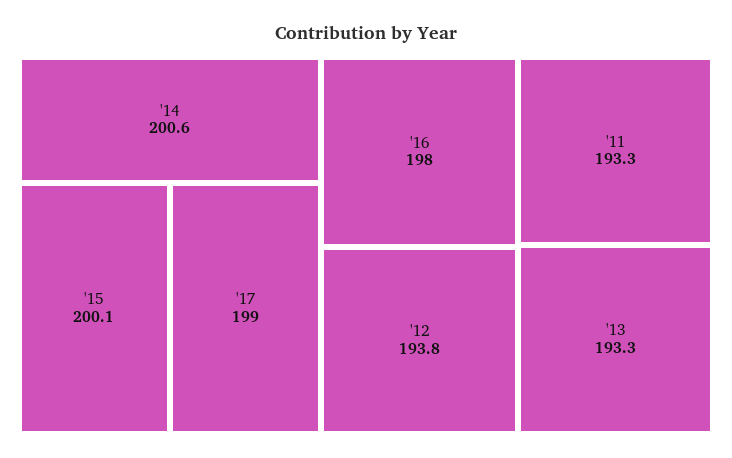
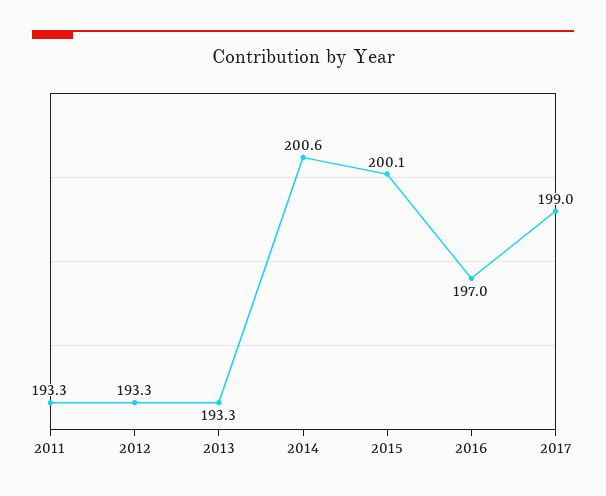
'16: 198 -> 197
'12: 193.8 -> 193.3

